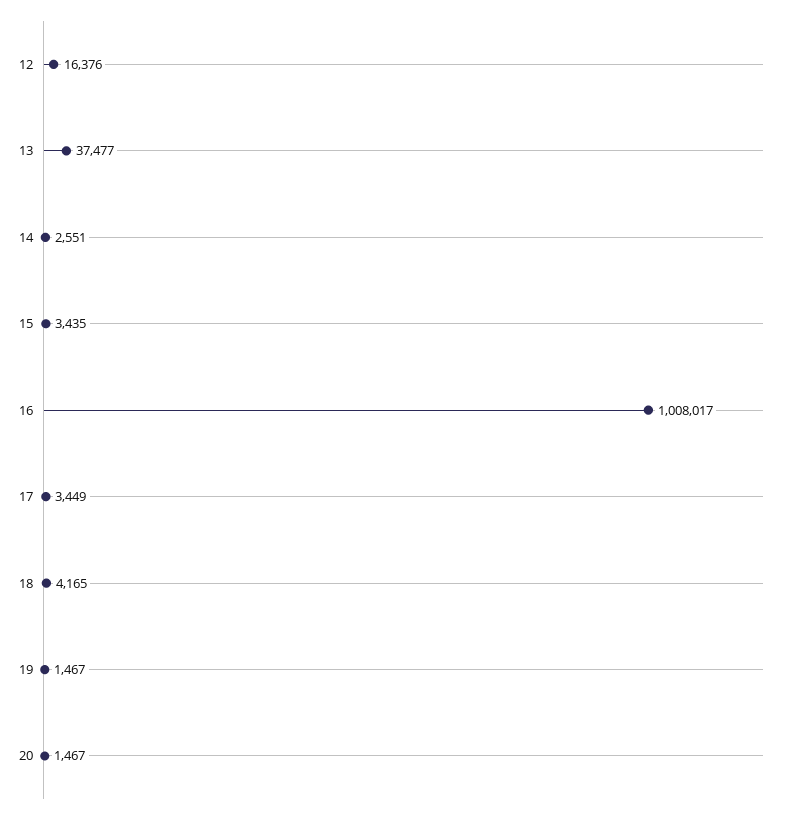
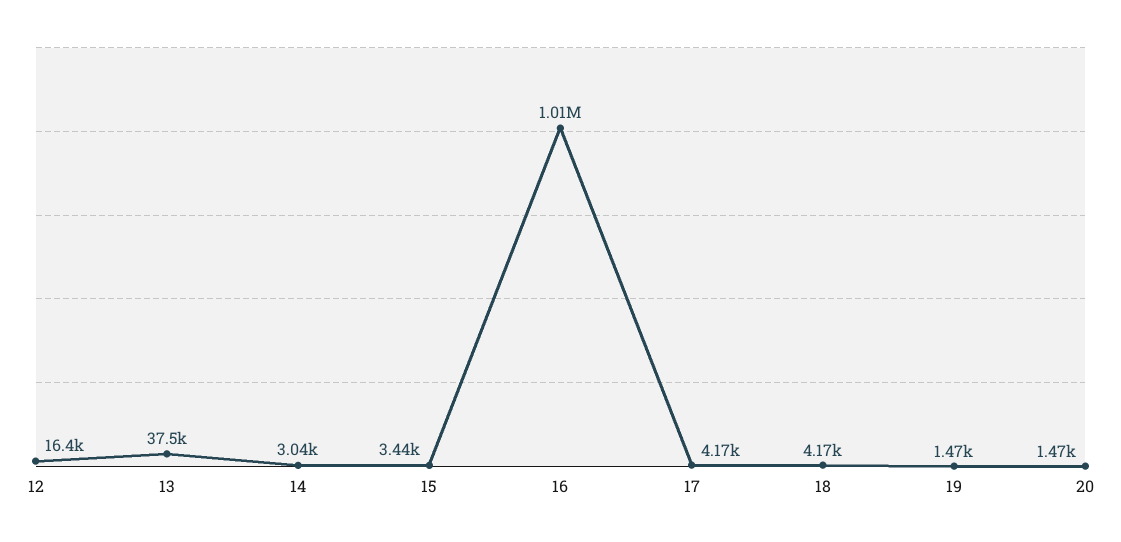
14: 2551 -> 3040
17: 3449 -> 4170

